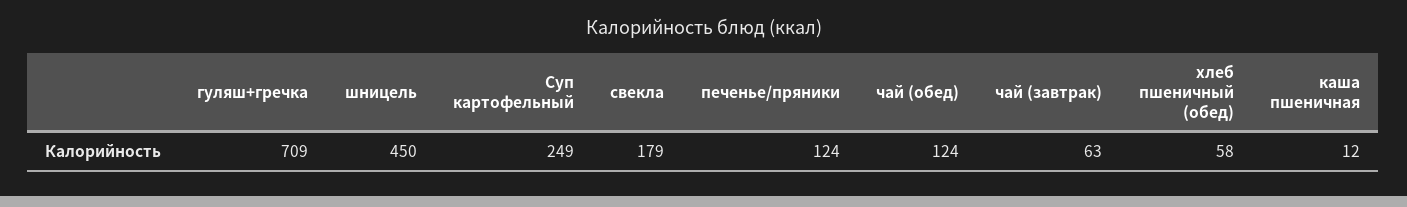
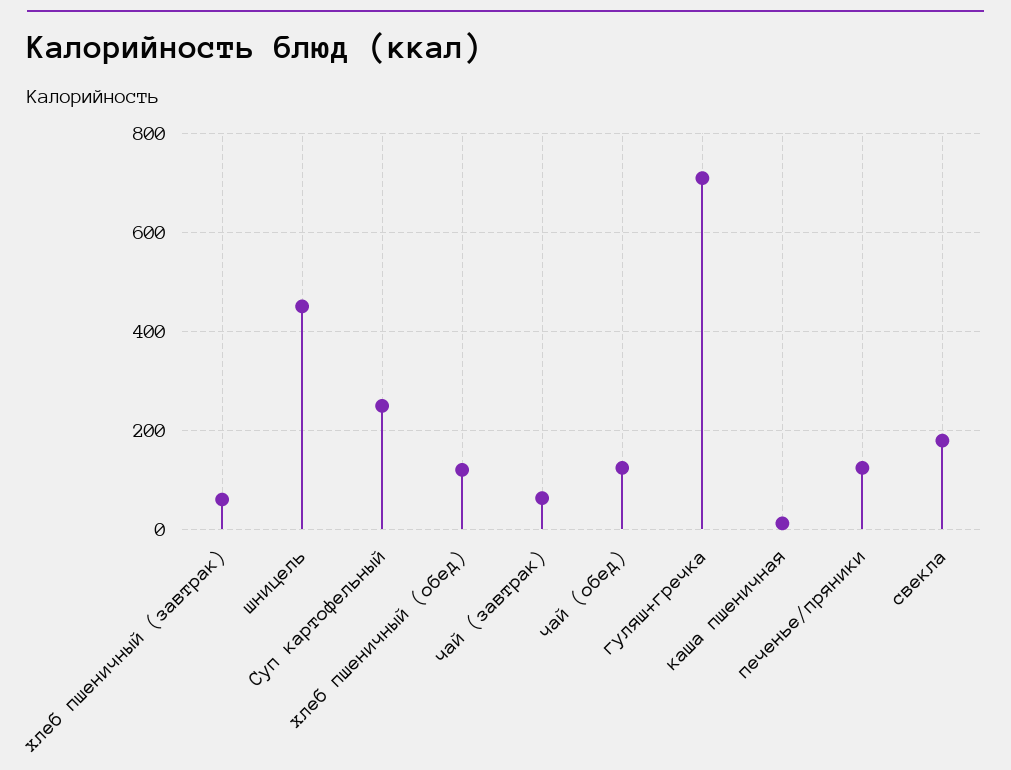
хлеб пшеничный (обед): 58 -> 120
хлеб пшеничный (завтрак): none -> 60

